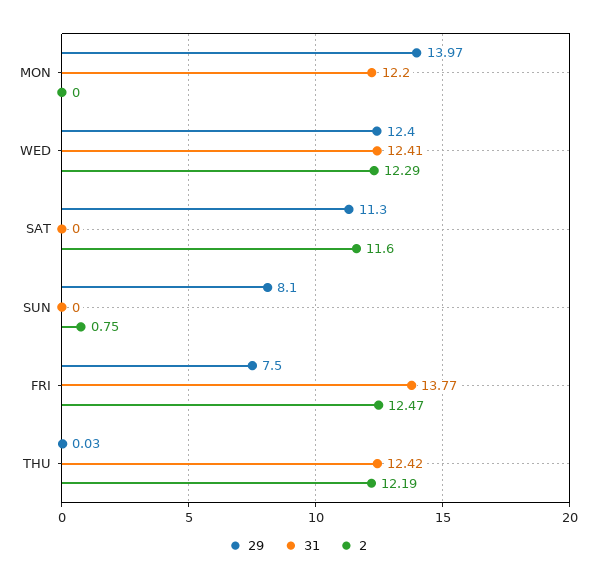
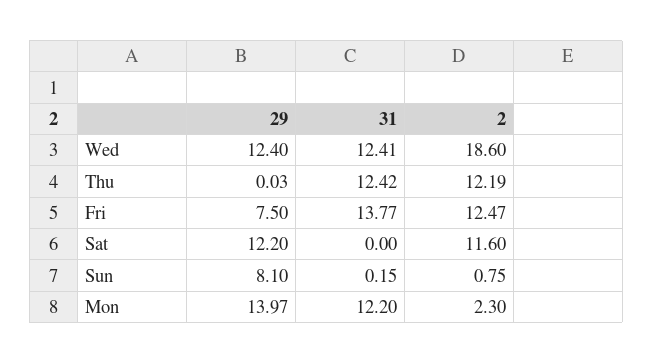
2, MON: 0 -> 2.3
2, WED: 12.29 -> 18.6
29, SAT: 11.3 -> 12.2
31, SUN: 0 -> 0.15

